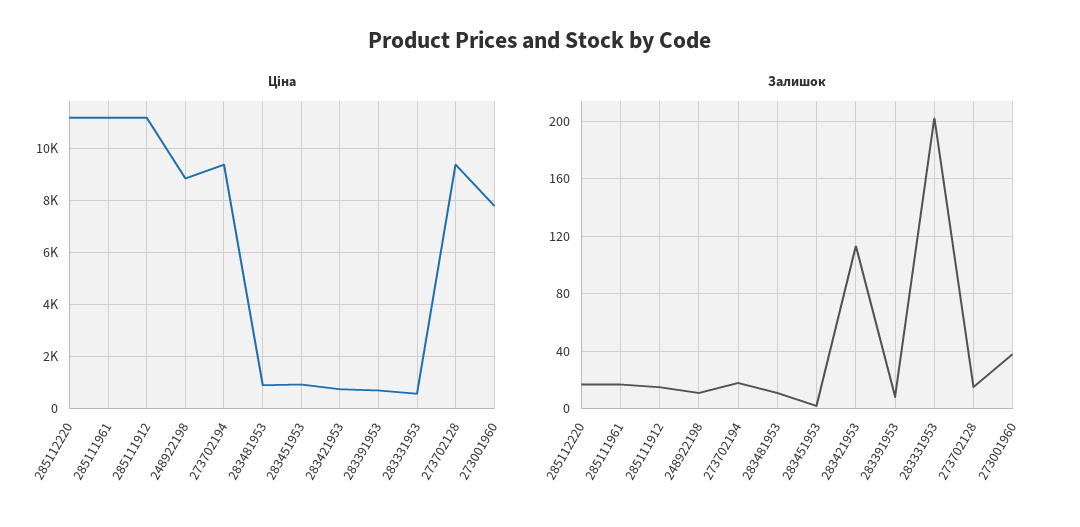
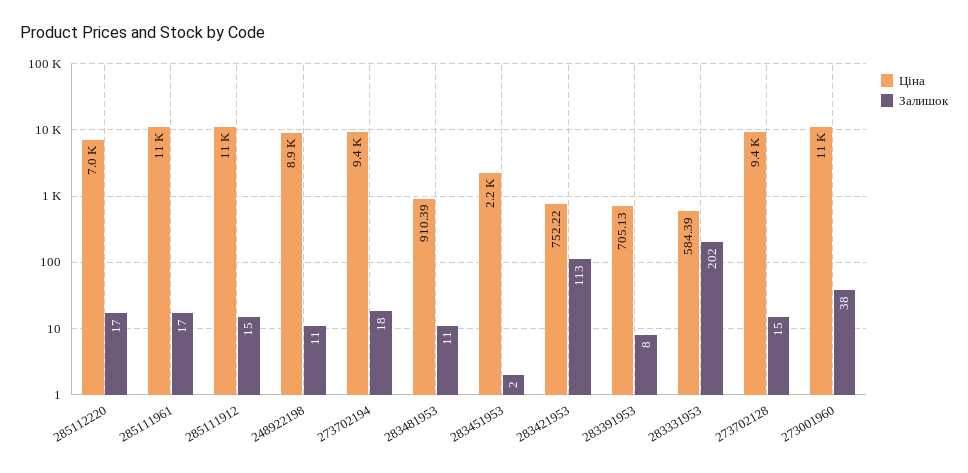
Ціна, 285112220: 11250 -> 7000
Ціна, 283451953: 1000 -> 2200
Ціна, 273001960: 7750 -> 11000

